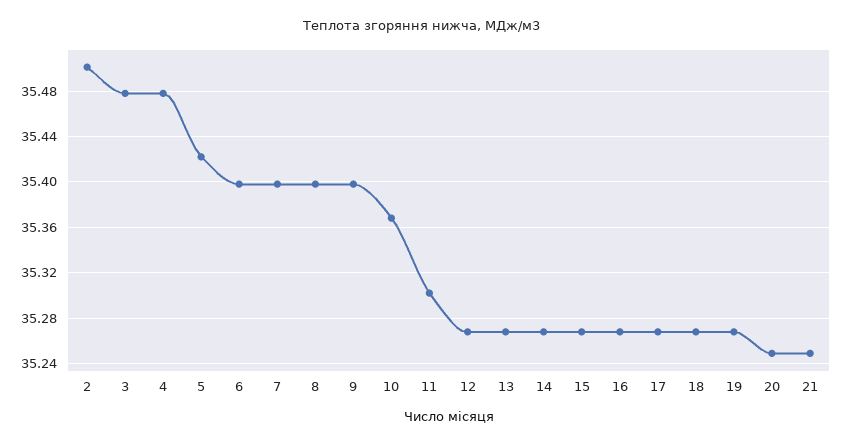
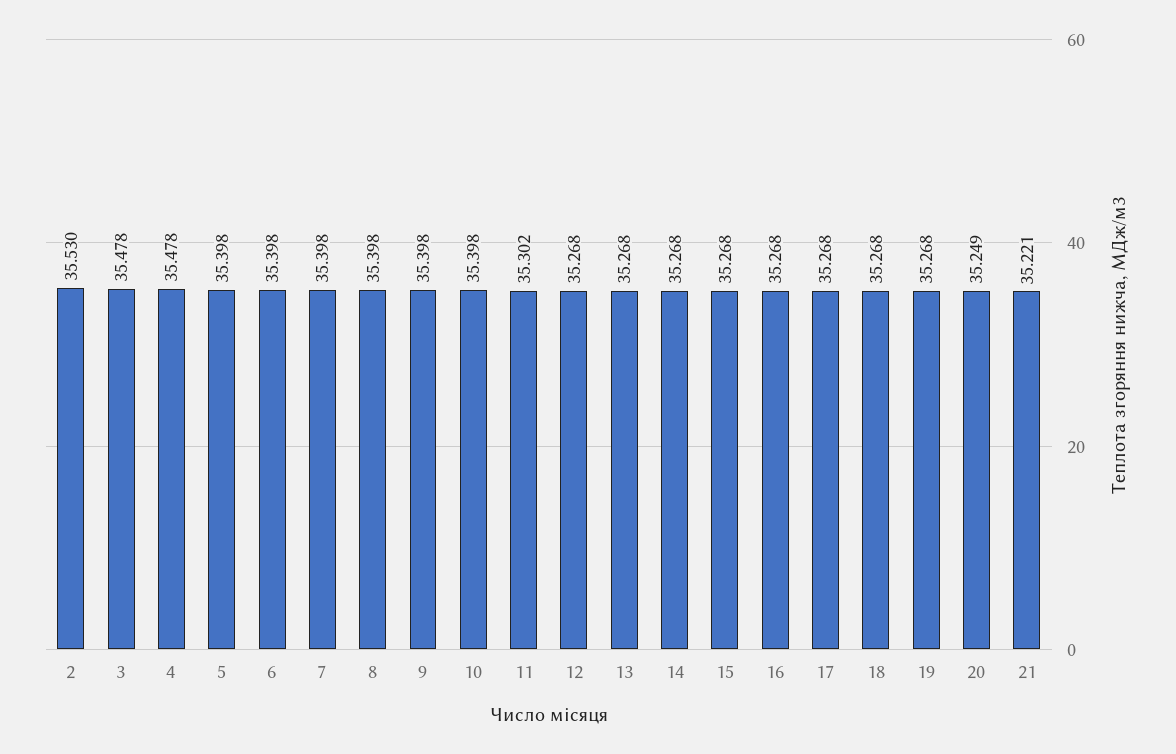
2: 35.5 -> 35.53
5: 35.42 -> 35.398
10: 35.37 -> 35.398
21: 35.25 -> 35.221

